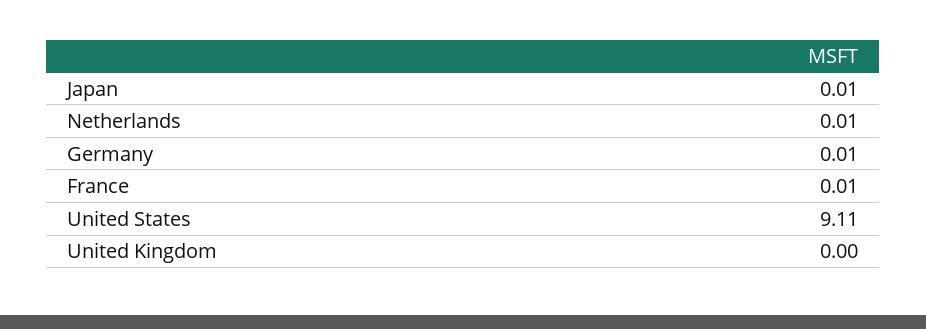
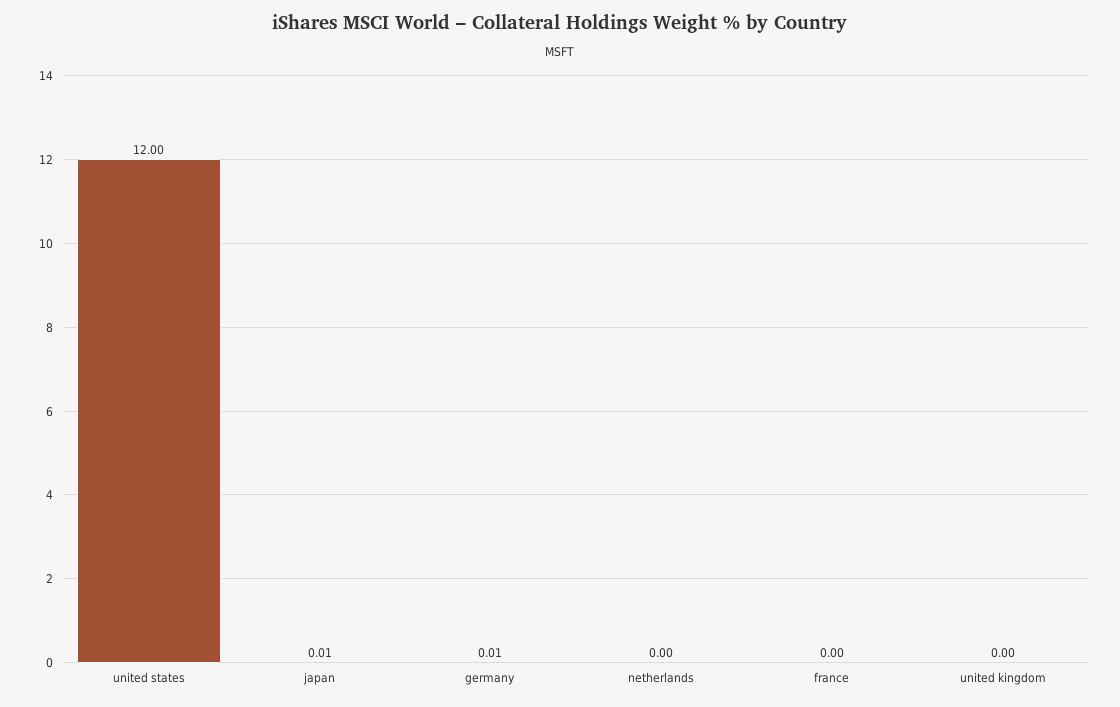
Netherlands: 0.01 -> 0
France: 0.01 -> 0
United States: 9.11 -> 12

